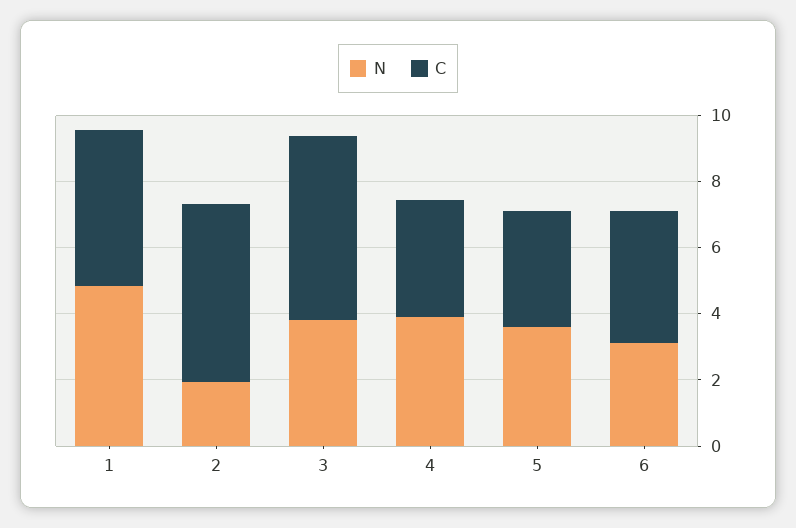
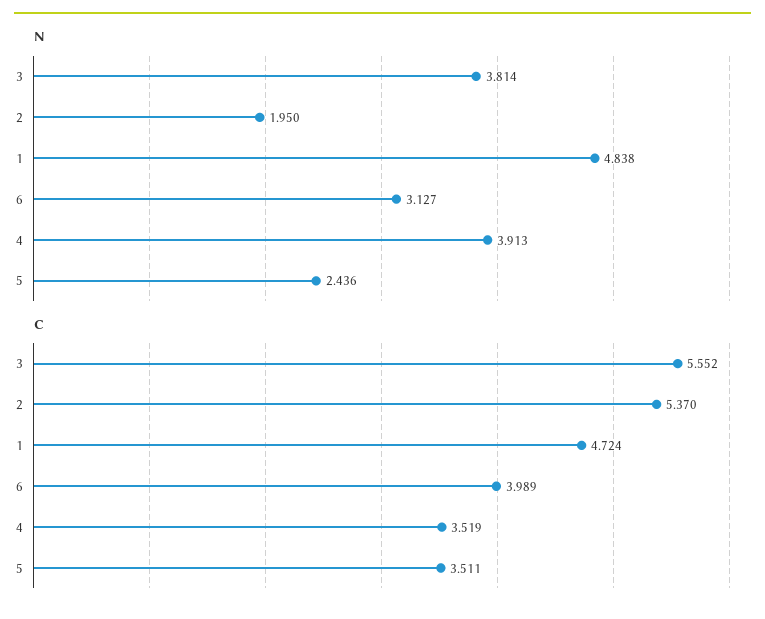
N, 5: 3.5 -> 2.436

